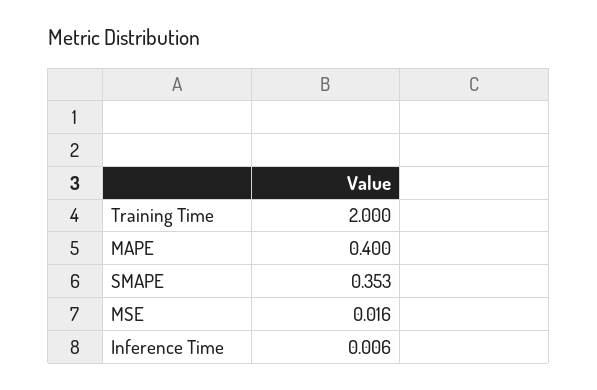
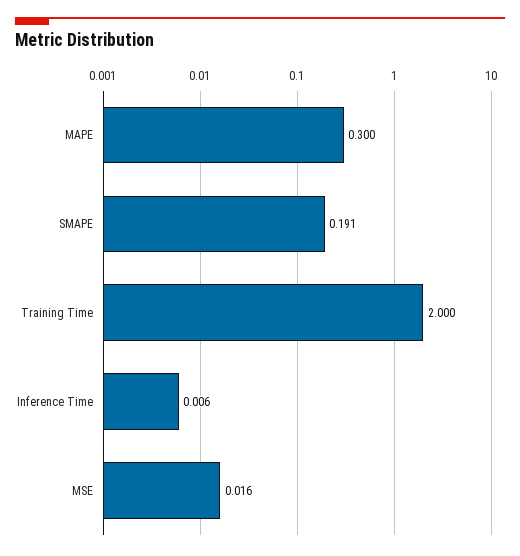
MAPE: 0.4 -> 0.3
SMAPE: 0.353 -> 0.191

